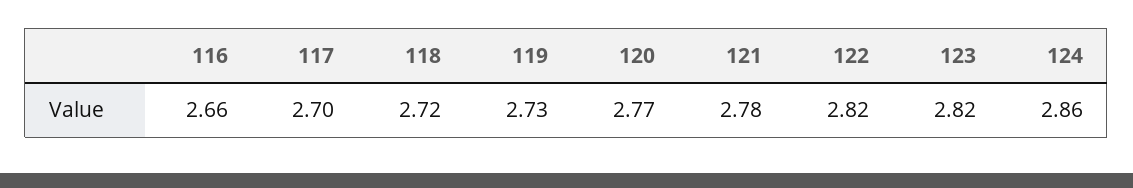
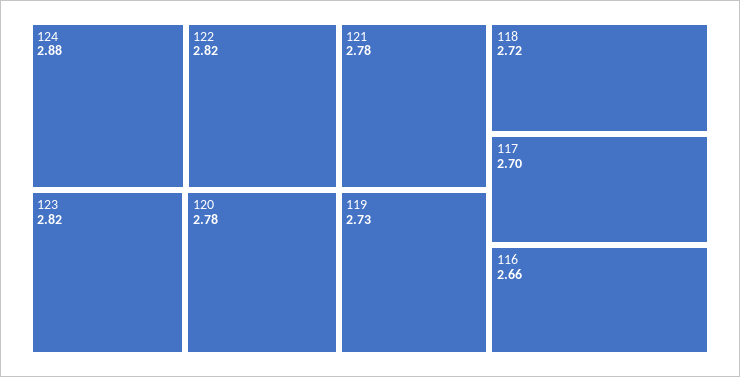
120: 2.77 -> 2.78
124: 2.86 -> 2.88

